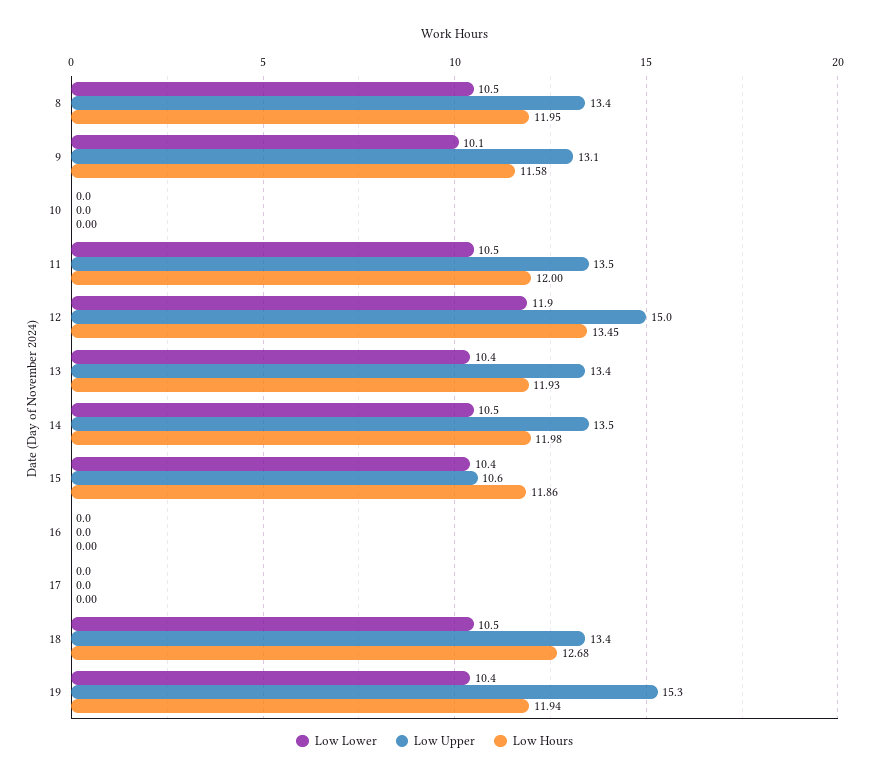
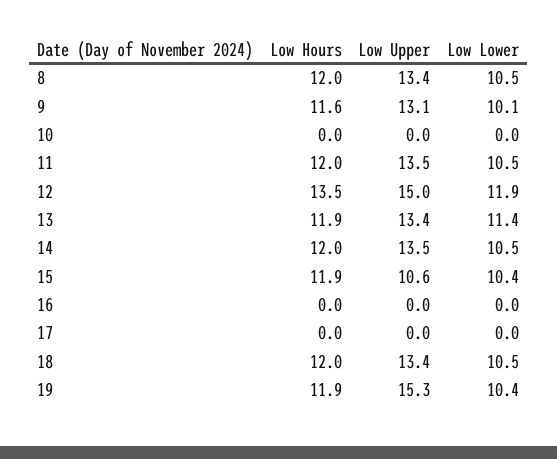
Low Lower, 13: 10.4 -> 11.4
Low Hours, 18: 12.68 -> 12

